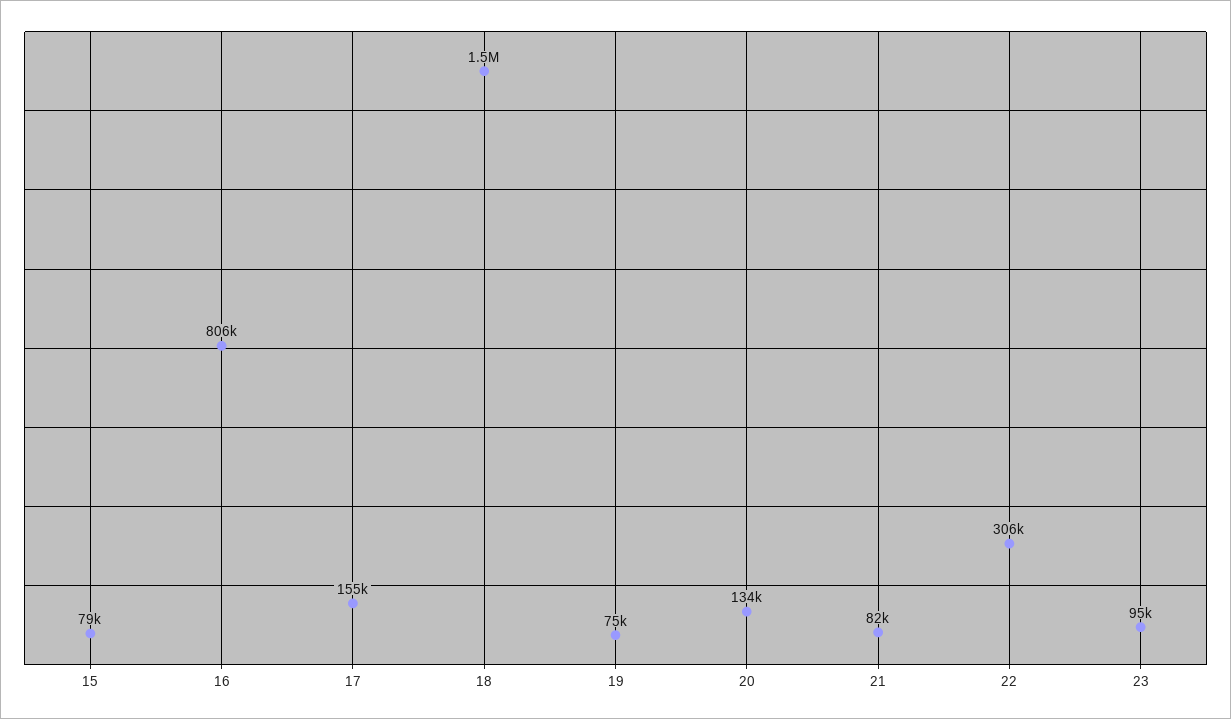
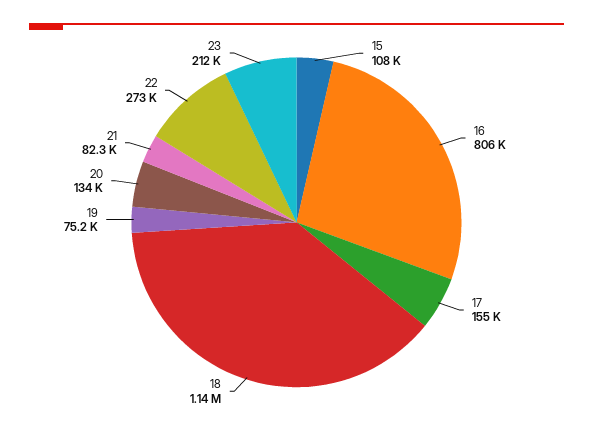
15: 79000 -> 108000
18: 1500000 -> 1140000
22: 306000 -> 273000
23: 95000 -> 212000

